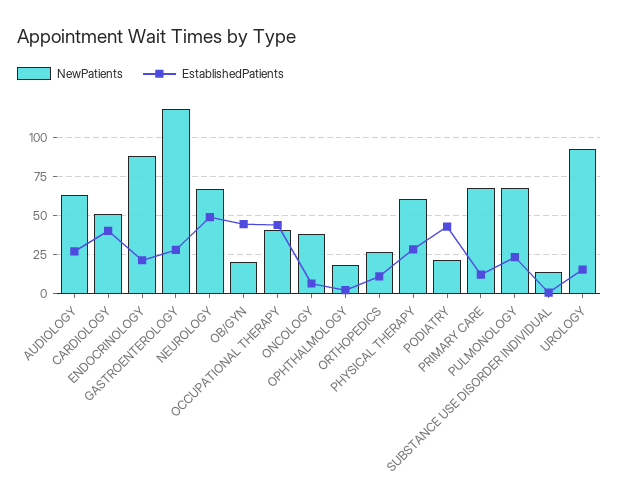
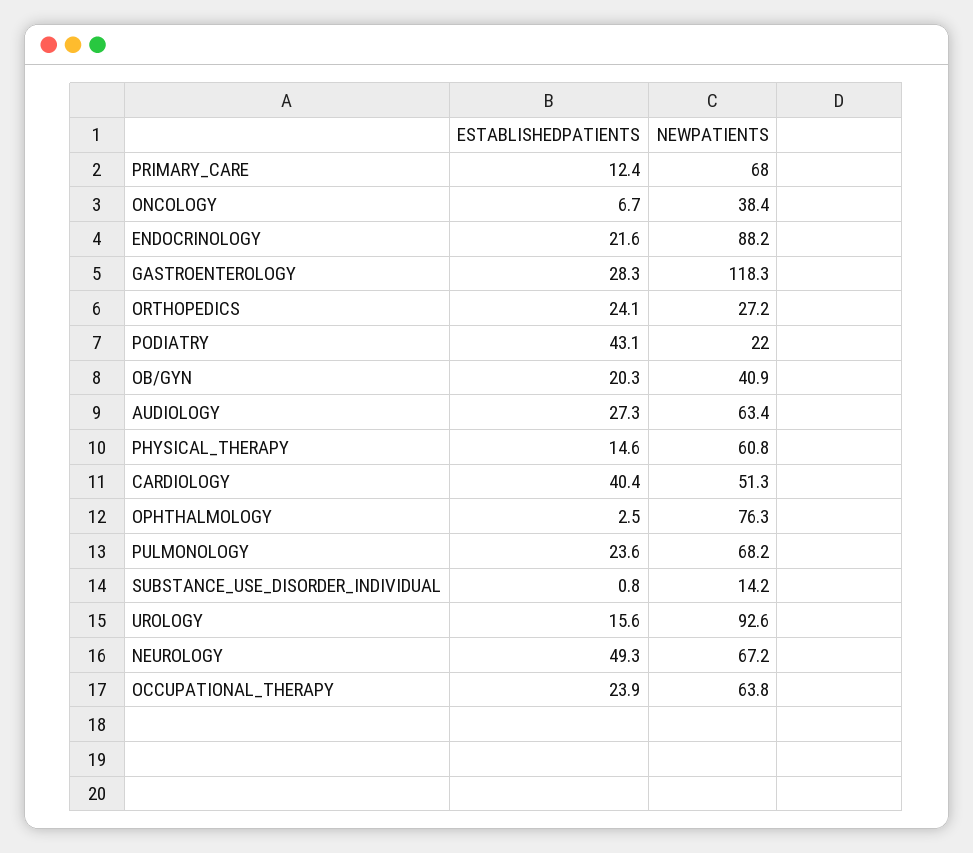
NewPatients, OB/GYN: 20 -> 40.9
EstablishedPatients, OB/GYN: 45 -> 20.3
NewPatients, OCCUPATIONAL THERAPY: 40 -> 63.8
EstablishedPatients, OCCUPATIONAL THERAPY: 45 -> 23.9
NewPatients, OPHTHALMOLOGY: 20 -> 76.3
EstablishedPatients, ORTHOPEDICS: 10 -> 24.1
EstablishedPatients, PHYSICAL THERAPY: 30 -> 14.6

